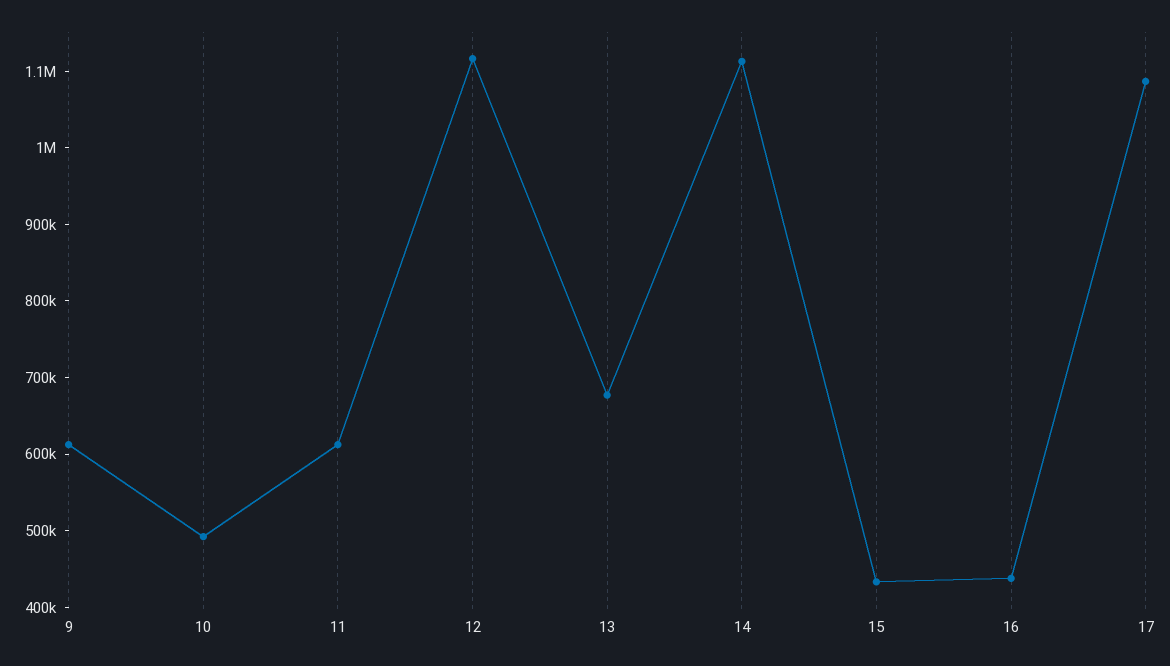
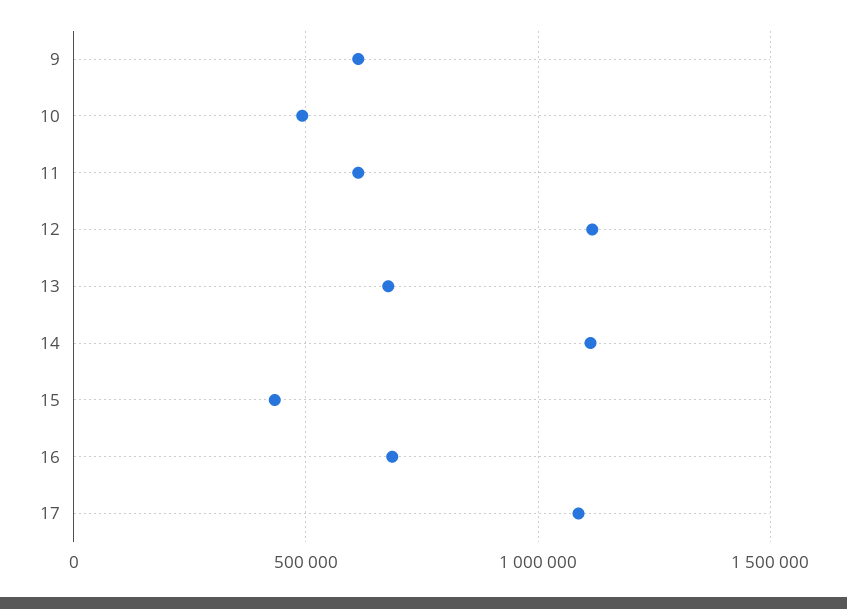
16: 440000 -> 700000

